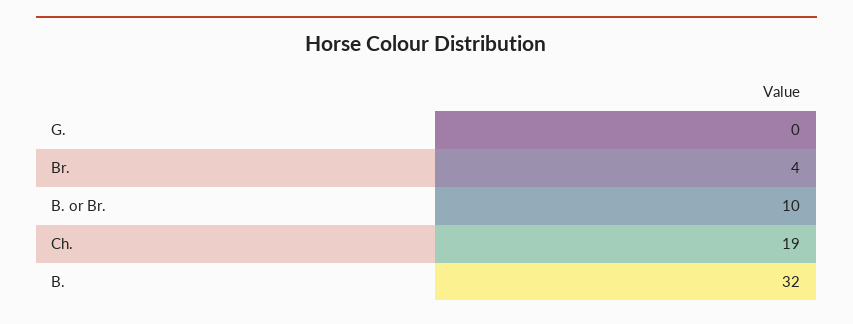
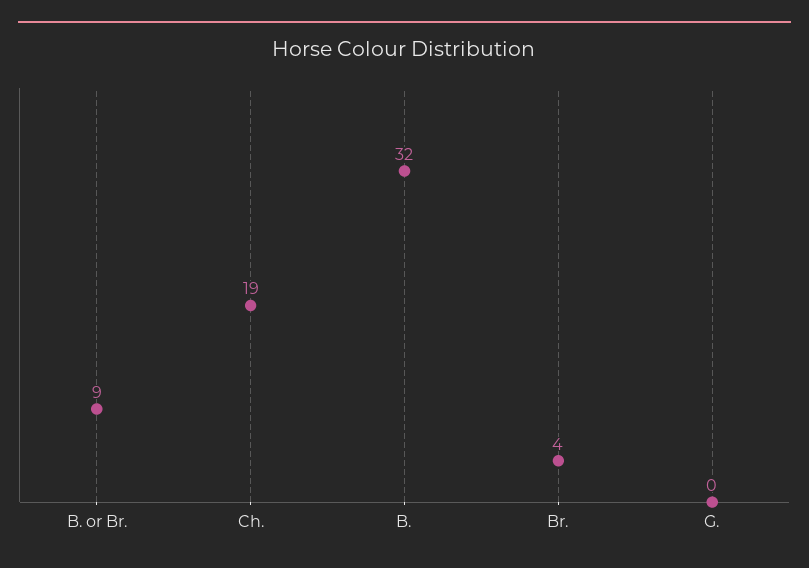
B. or Br.: 10 -> 9

